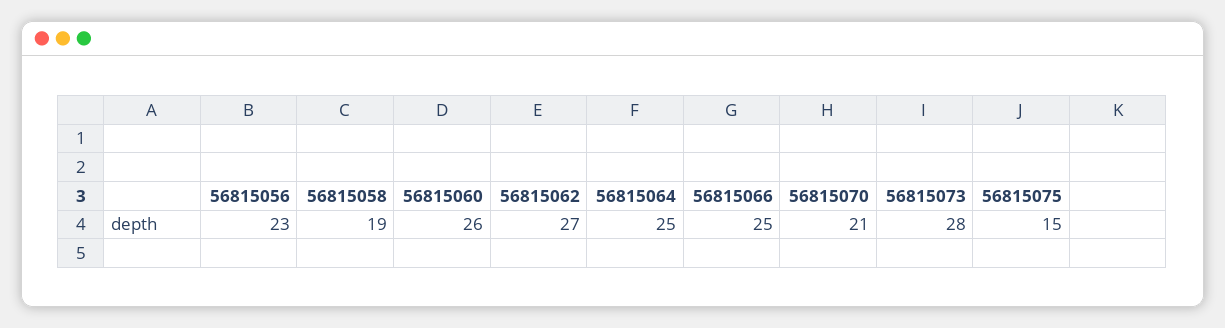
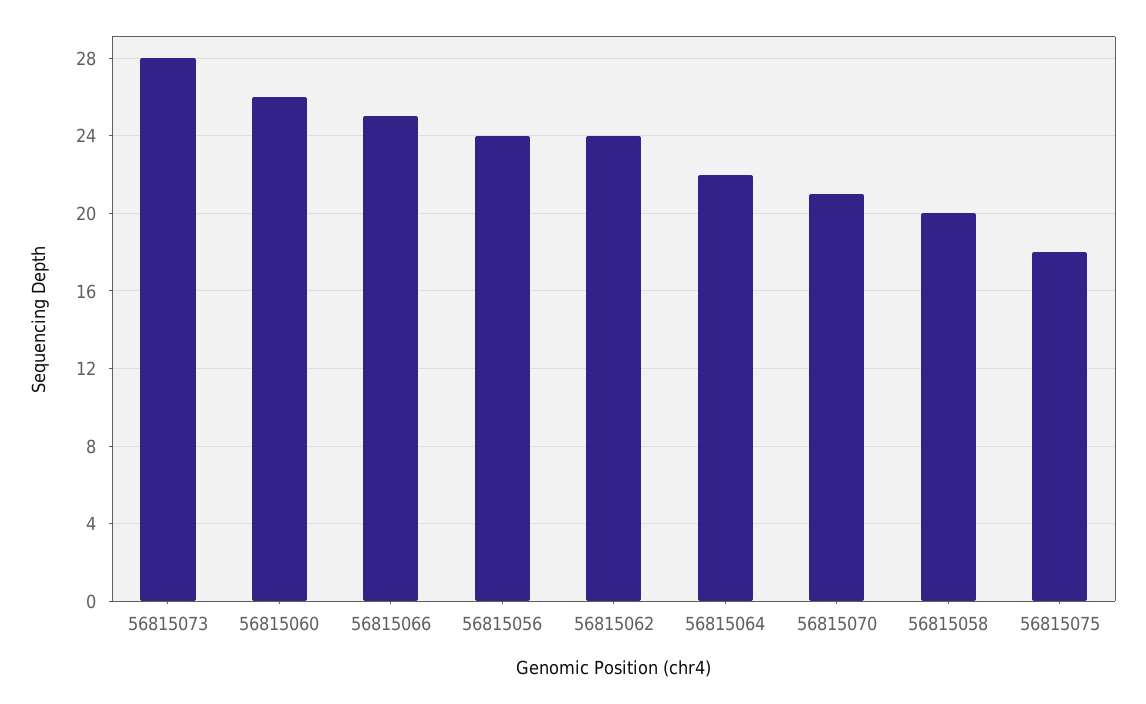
56815056: 23 -> 24
56815058: 19 -> 20
56815062: 27 -> 24
56815064: 25 -> 22
56815075: 15 -> 18

